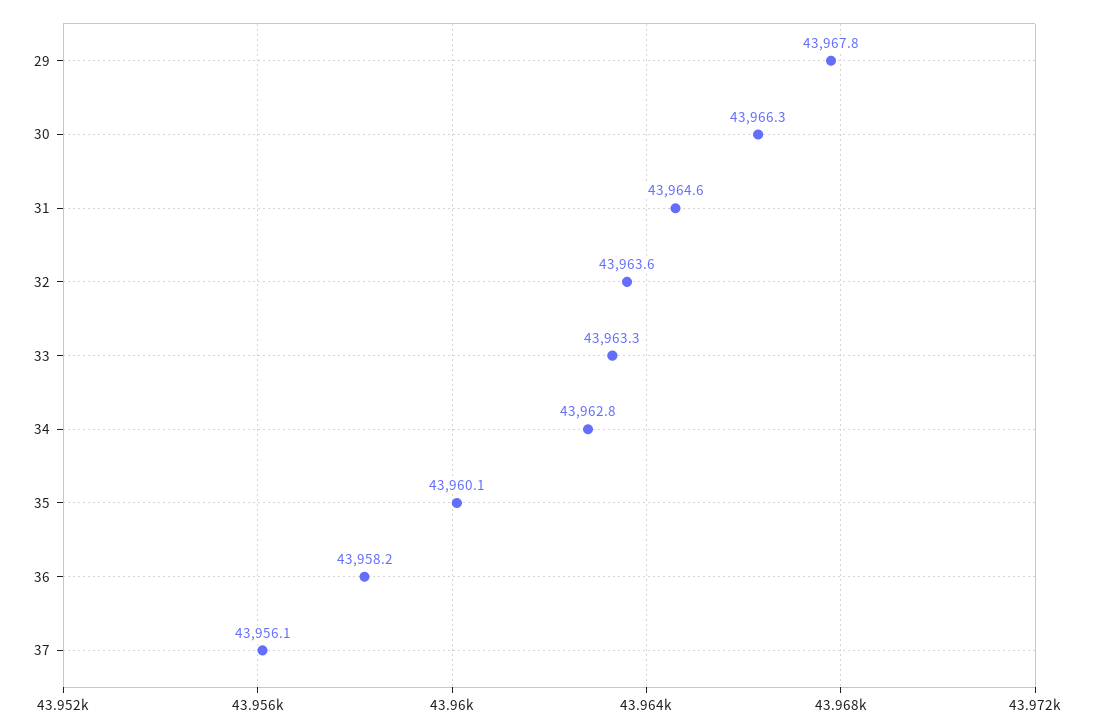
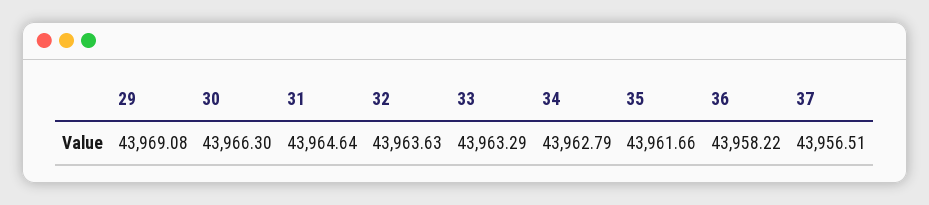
29: 43967.8 -> 43969.08
35: 43960.1 -> 43961.66
37: 43956.1 -> 43956.51

